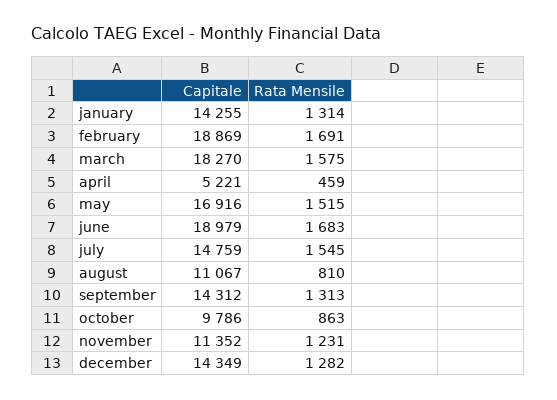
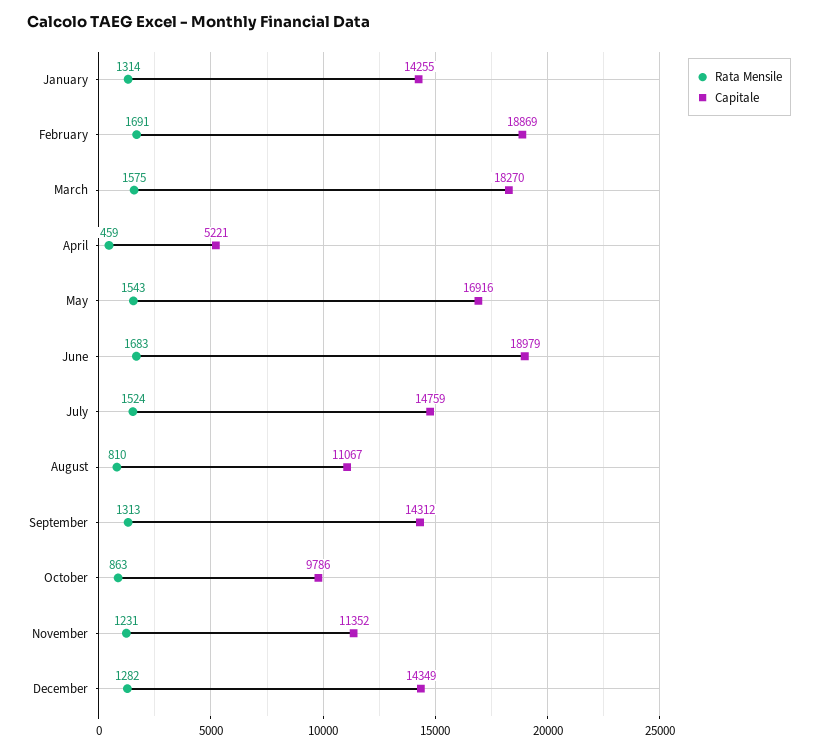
Rata Mensile, may: 1515 -> 1543
Rata Mensile, july: 1545 -> 1524

